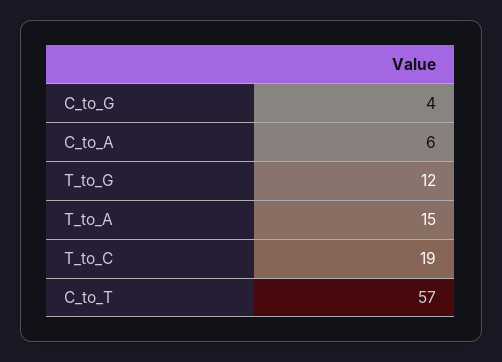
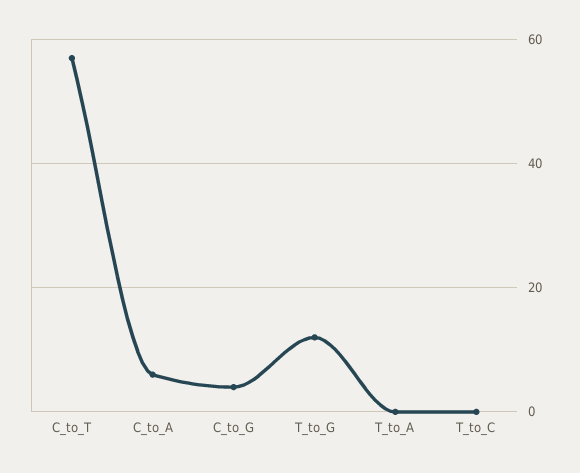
T_to_A: 15 -> 0
T_to_C: 19 -> 0

